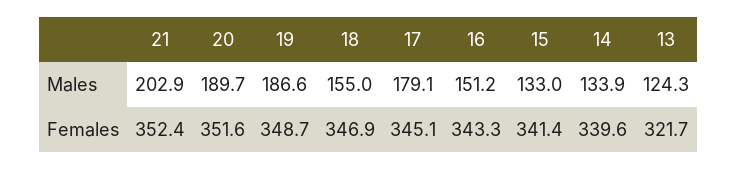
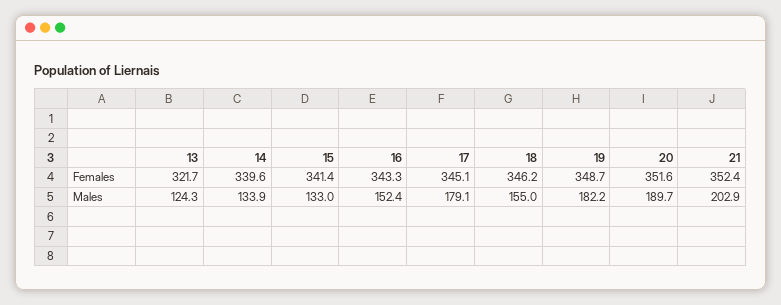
19, Males: 186.6 -> 182.2
16, Males: 151.2 -> 152.4
18, Females: 346.9 -> 346.2

